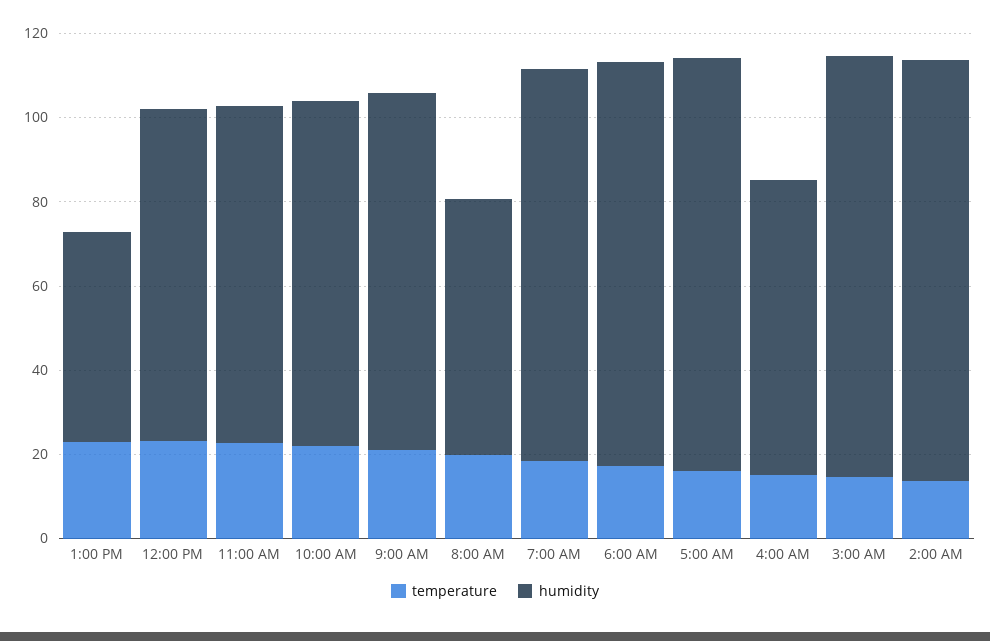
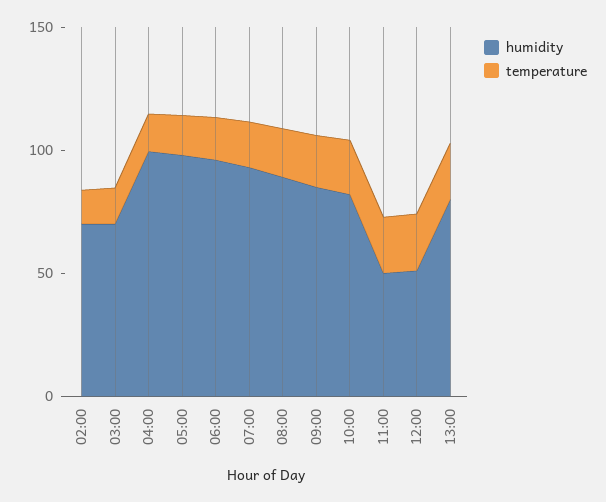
humidity, 1:00 PM: 50 -> 80
humidity, 12:00 PM: 80 -> 50
humidity, 11:00 AM: 80 -> 50
humidity, 8:00 AM: 60 -> 90
humidity, 4:00 AM: 70 -> 100
humidity, 3:00 AM: 100 -> 70
humidity, 2:00 AM: 100 -> 70

